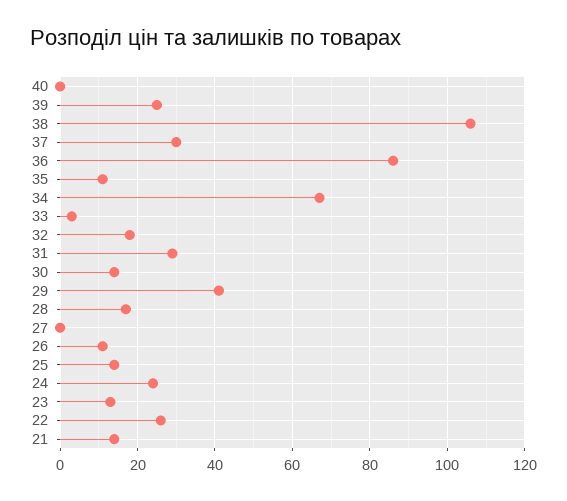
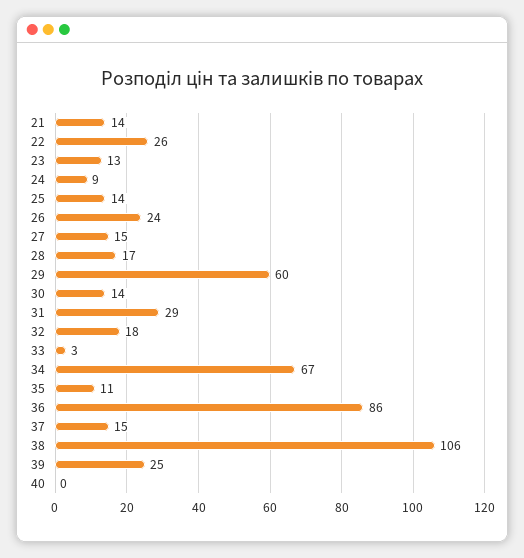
37: 30 -> 15
29: 40 -> 60
27: 0 -> 15
26: 10 -> 24
24: 25 -> 9

